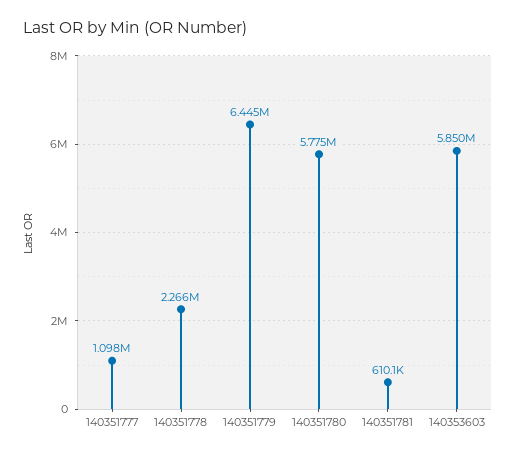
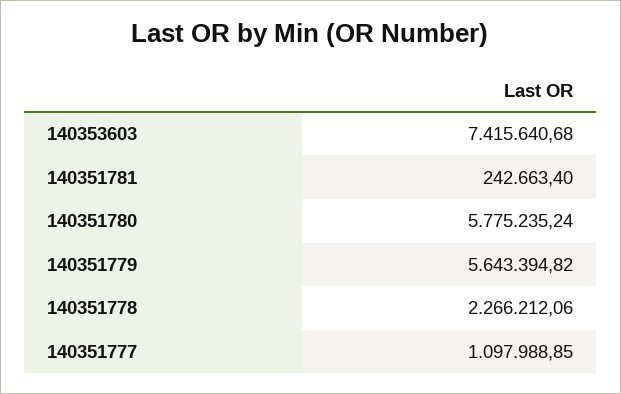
140351779: 6445000 -> 5643394.82
140351781: 610100 -> 242663.4
140353603: 5850000 -> 7415640.68

